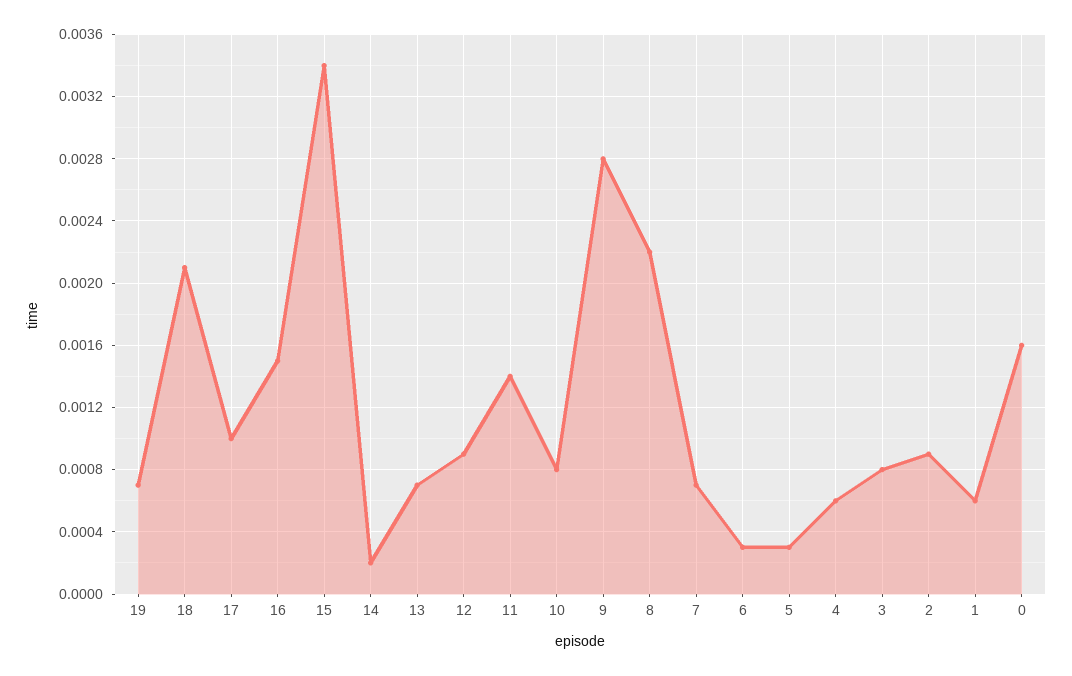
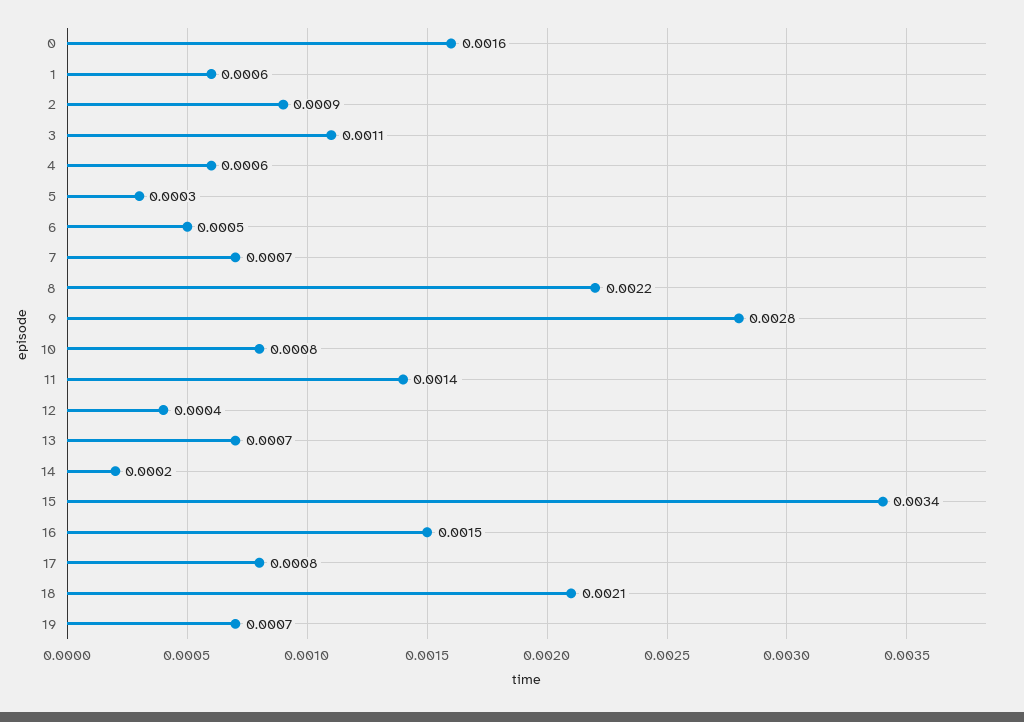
17: 0.001 -> 0.0008
12: 0.0009 -> 0.0004
6: 0.0003 -> 0.0005
3: 0.0008 -> 0.0011

